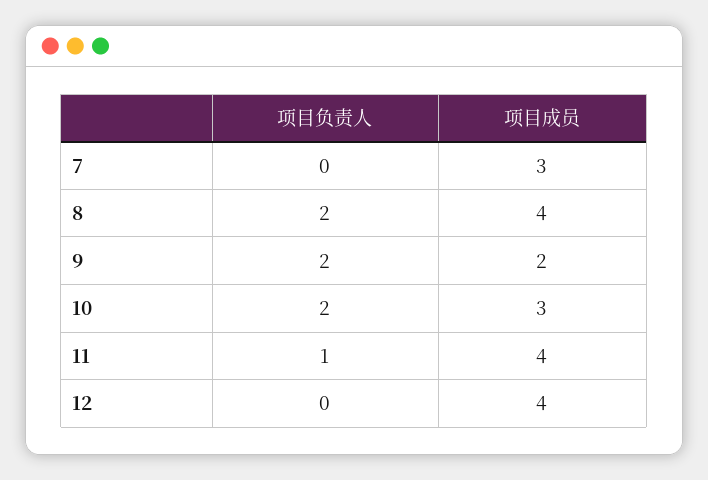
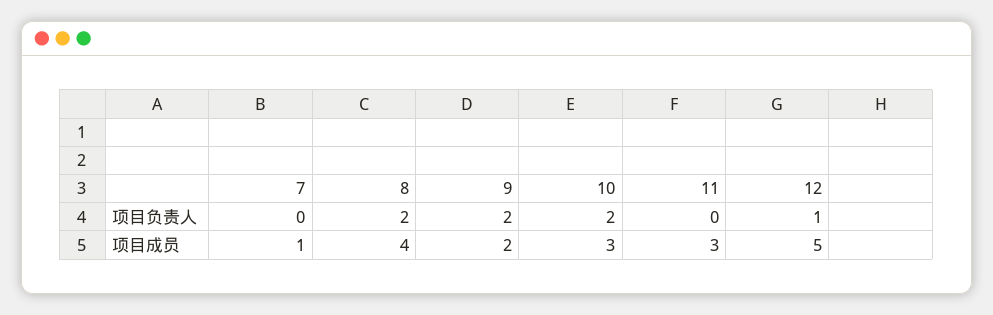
项目成员, 7: 3 -> 1
项目负责人, 11: 1 -> 0
项目成员, 11: 4 -> 3
项目负责人, 12: 0 -> 1
项目成员, 12: 4 -> 5

